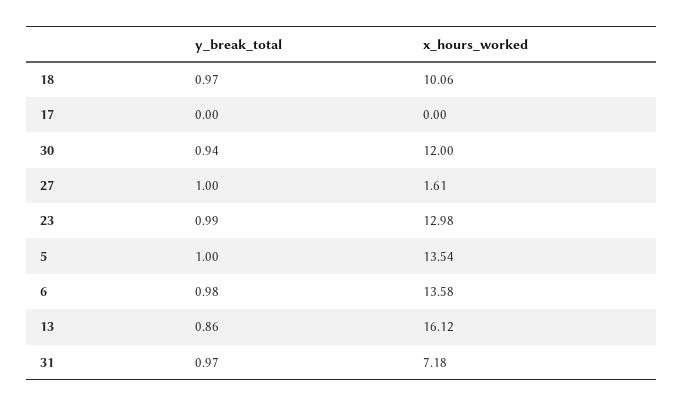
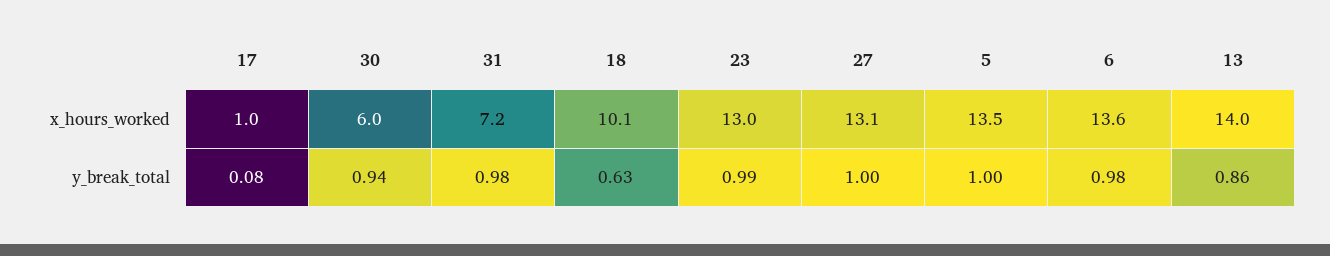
y_break_total, 18: 0.97 -> 0.63
y_break_total, 17: 0 -> 0.08
x_hours_worked, 17: 0 -> 1
x_hours_worked, 30: 12 -> 6
x_hours_worked, 27: 1.61 -> 13.1
x_hours_worked, 13: 16.12 -> 14
y_break_total, 31: 0.97 -> 0.98

